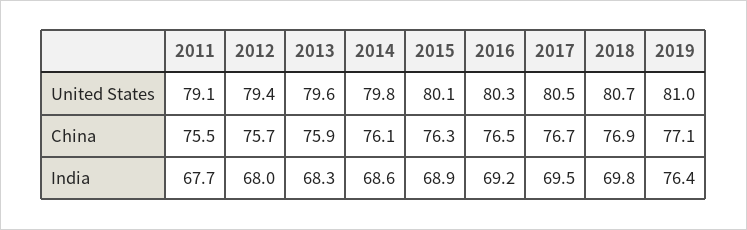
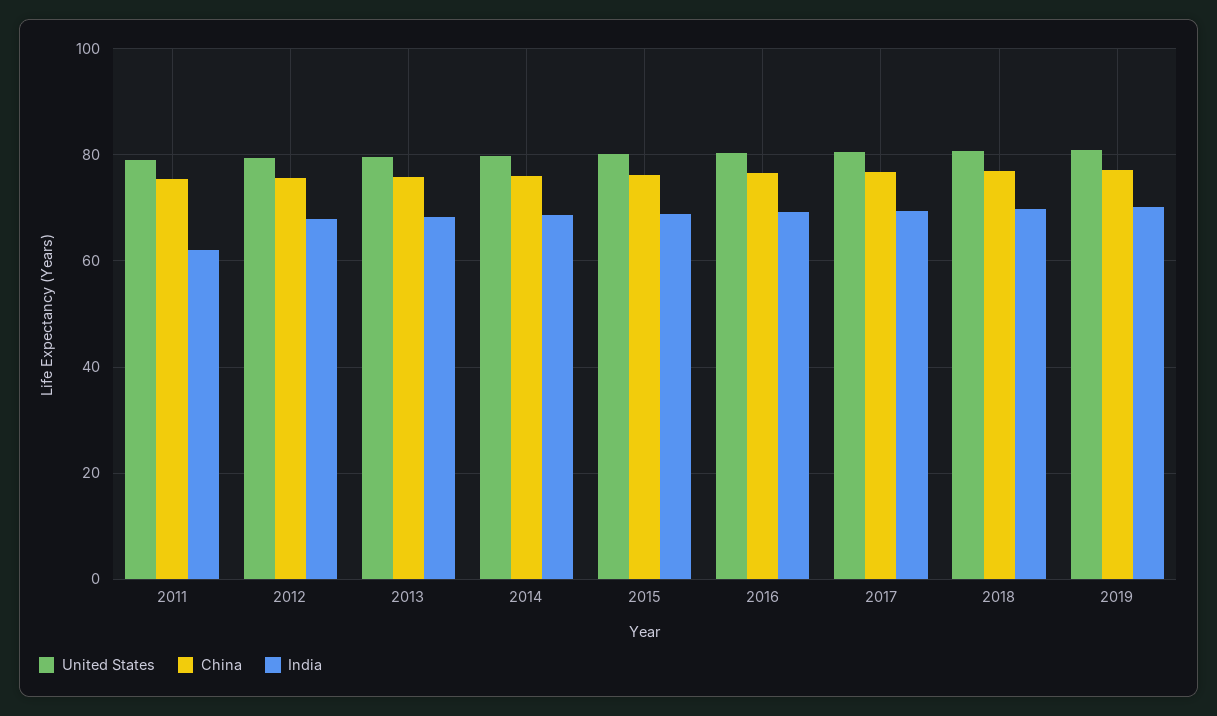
India, 2011: 67.7 -> 62
India, 2019: 76.4 -> 70

